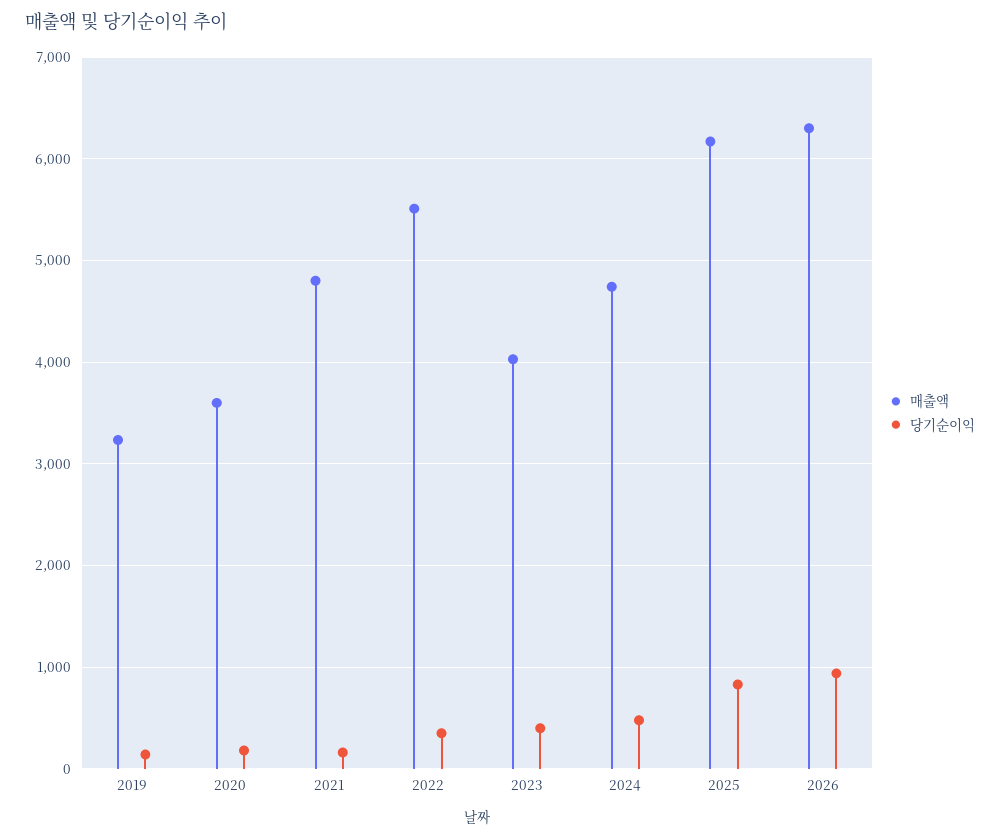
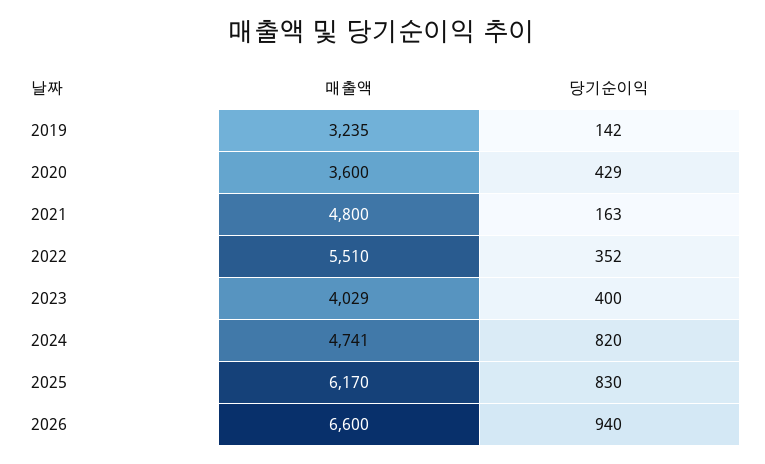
당기순이익, 2020: 200 -> 429
당기순이익, 2024: 500 -> 820
매출액, 2026: 6300 -> 6600

